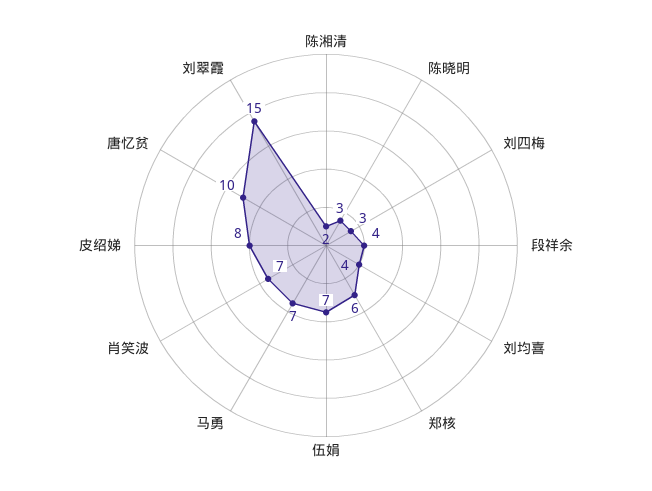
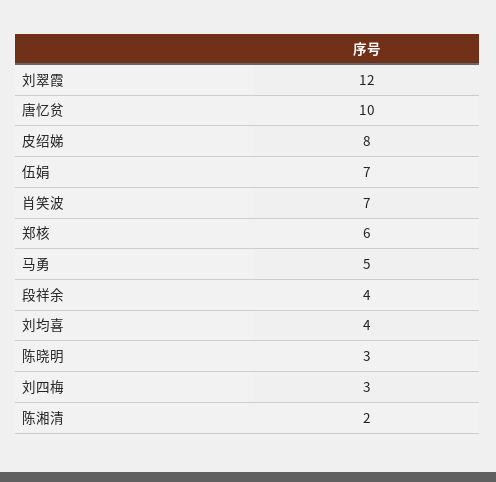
马勇: 7 -> 5
刘翠霞: 15 -> 12

